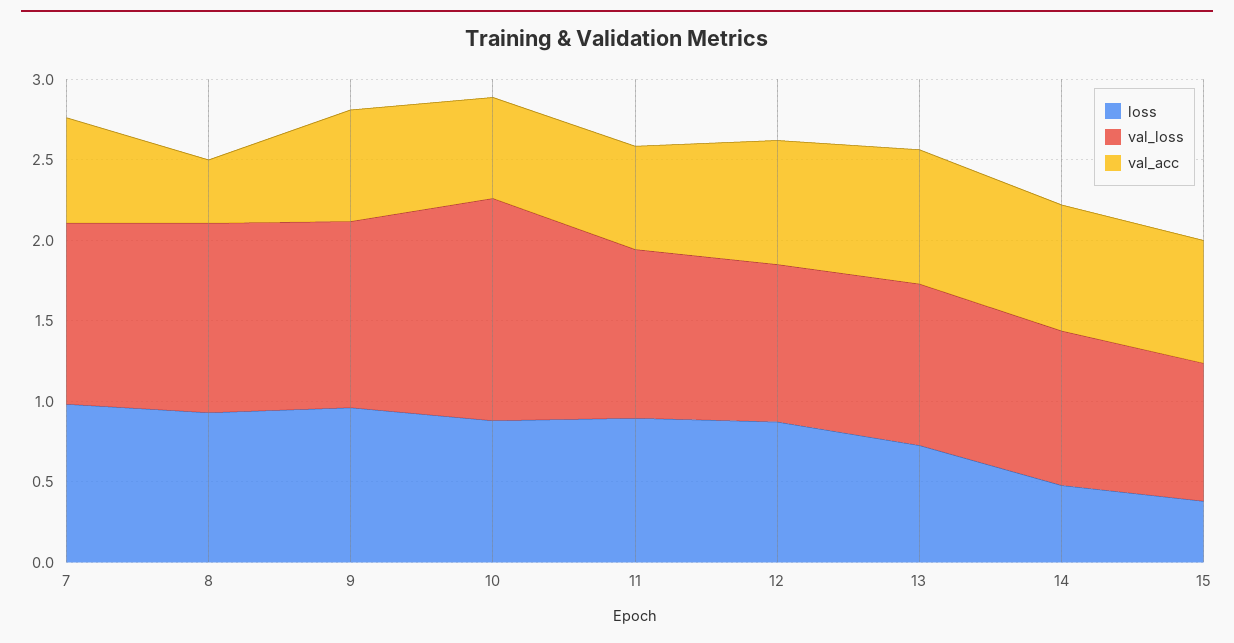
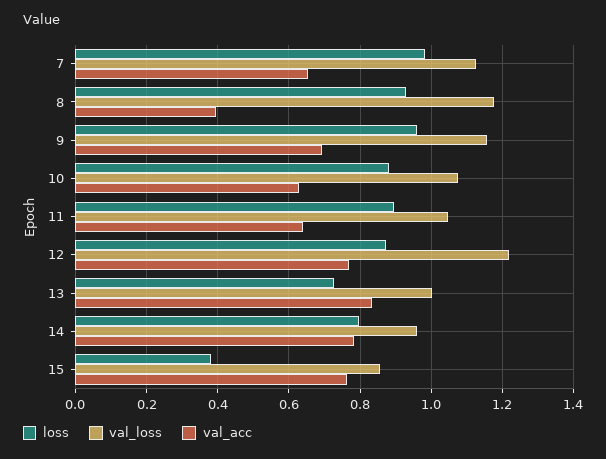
val_loss, 10: 1.4 -> 1.08
val_loss, 12: 1 -> 1.22
loss, 14: 0.5 -> 0.8

